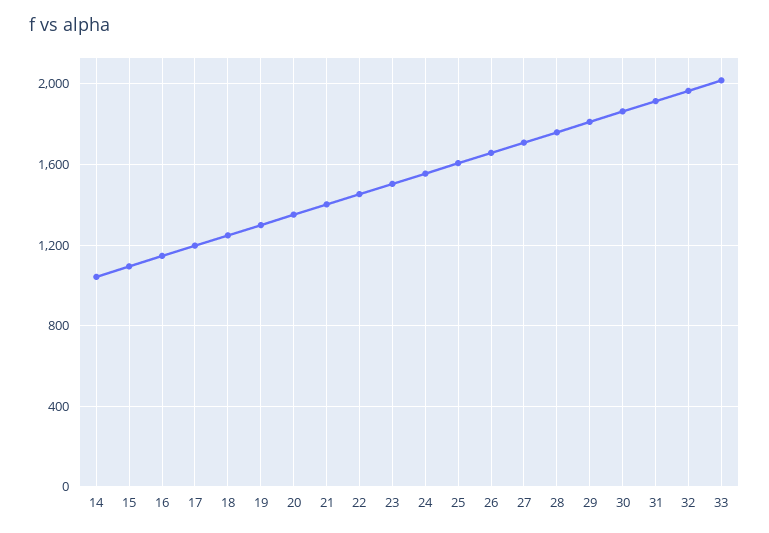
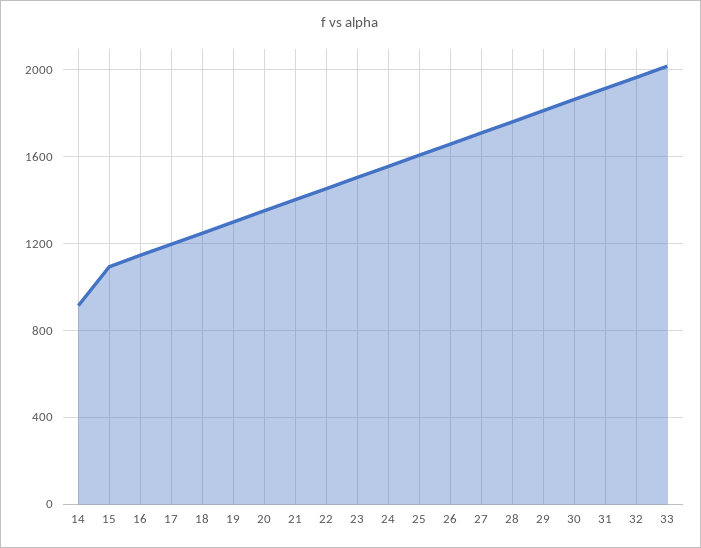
14: 1050 -> 900

